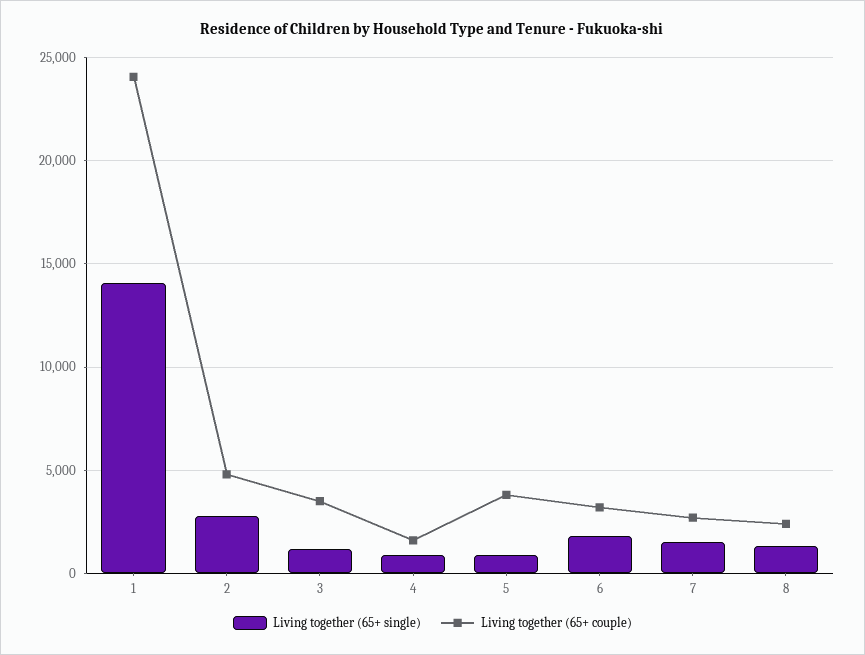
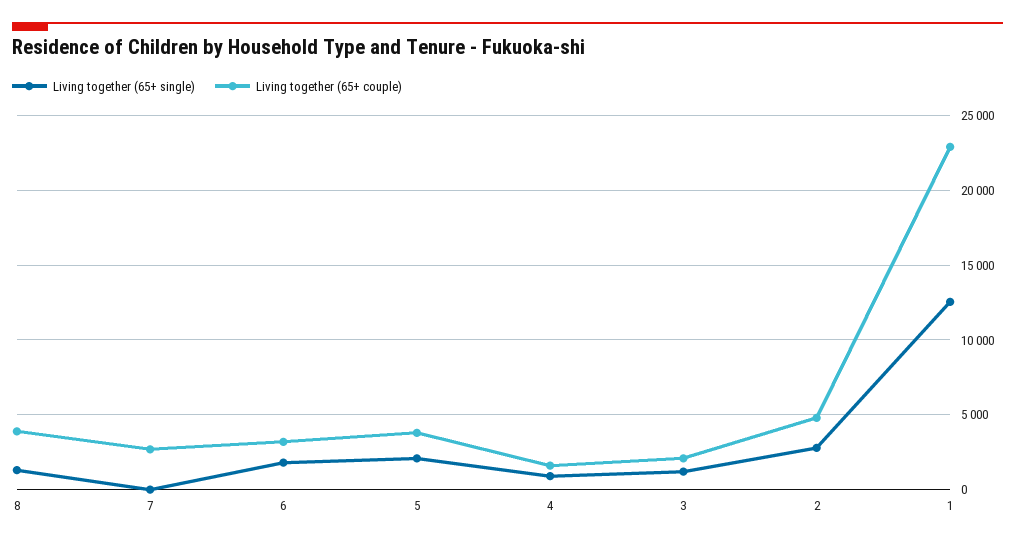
Living together (65+ single), 1: 14000 -> 12500
Living together (65+ couple), 1: 24000 -> 23000
Living together (65+ couple), 3: 3500 -> 2000
Living together (65+ single), 5: 1000 -> 2000
Living together (65+ single), 7: 1500 -> 0
Living together (65+ couple), 8: 2500 -> 4000

